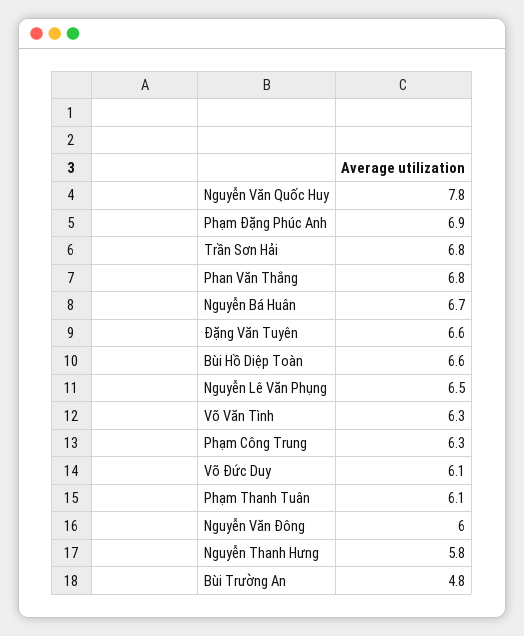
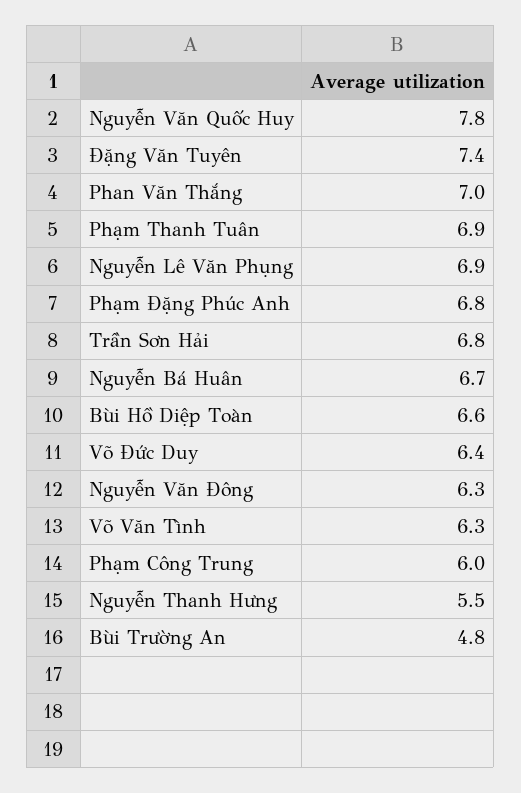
Phạm Đặng Phúc Anh: 6.9 -> 6.8
Phan Văn Thắng: 6.8 -> 7
Đặng Văn Tuyên: 6.6 -> 7.4
Nguyễn Lê Văn Phụng: 6.5 -> 6.9
Phạm Công Trung: 6.3 -> 6
Võ Đức Duy: 6.1 -> 6.4
Phạm Thanh Tuân: 6.1 -> 6.9
Nguyễn Văn Đông: 6 -> 6.3
Nguyễn Thanh Hưng: 5.8 -> 5.5

